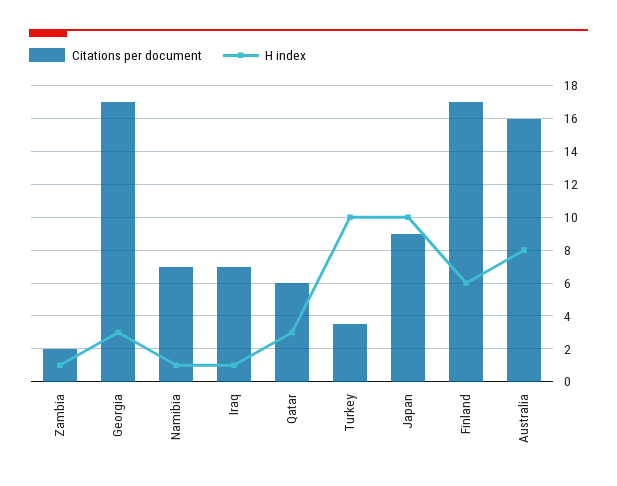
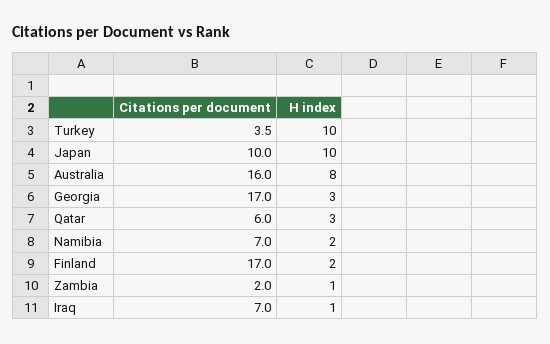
H index, Namibia: 1 -> 2
Citations per document, Japan: 9 -> 10
H index, Finland: 6 -> 2

